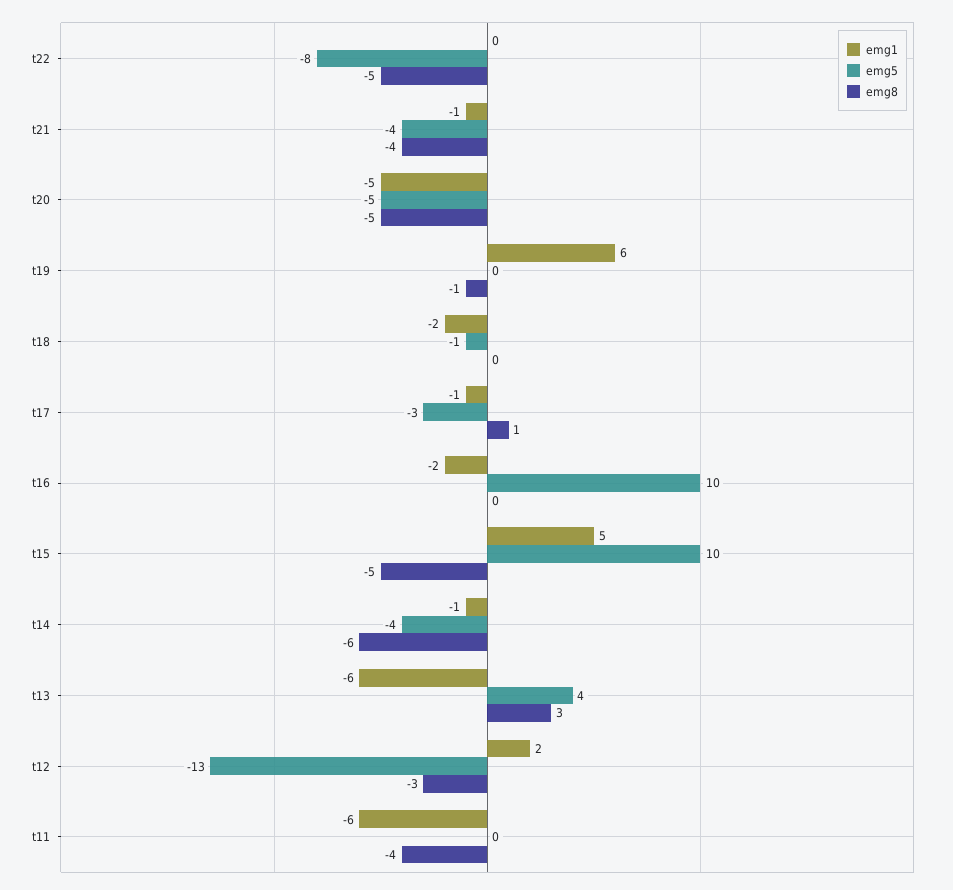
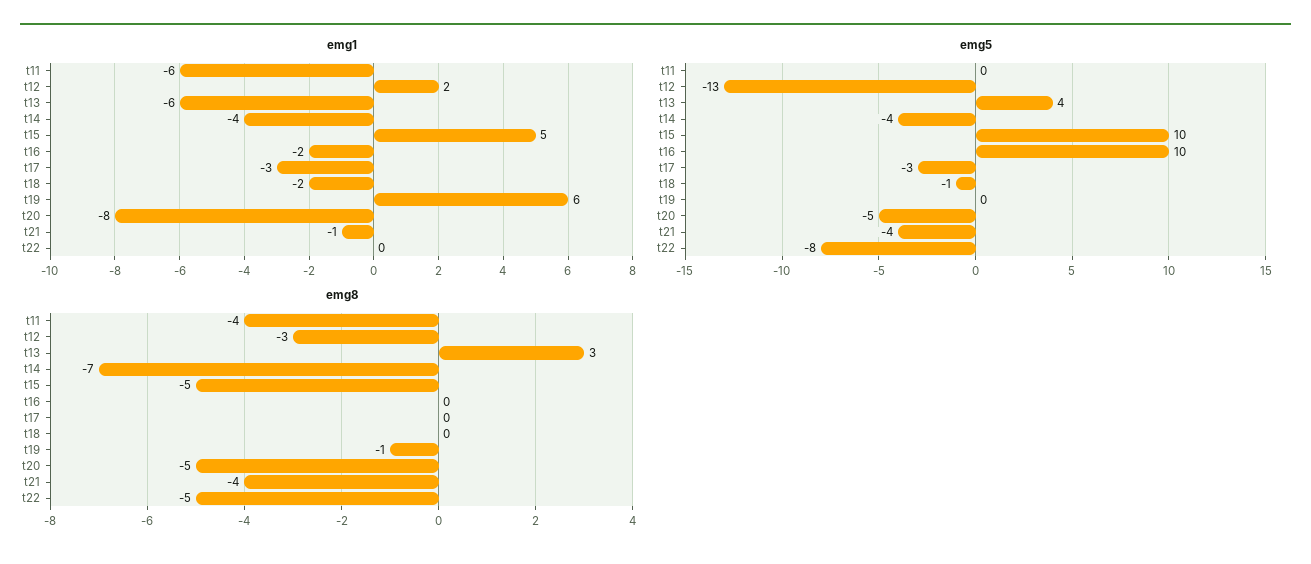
emg1, t20: -5 -> -8
emg1, t17: -1 -> -3
emg8, t17: 1 -> 0
emg1, t14: -1 -> -4
emg8, t14: -6 -> -7

